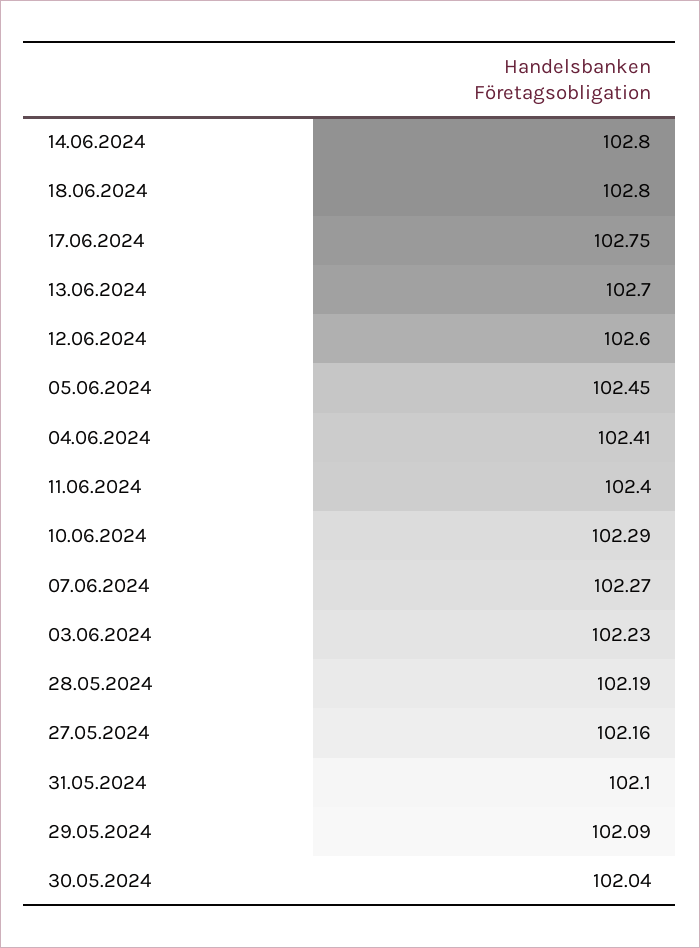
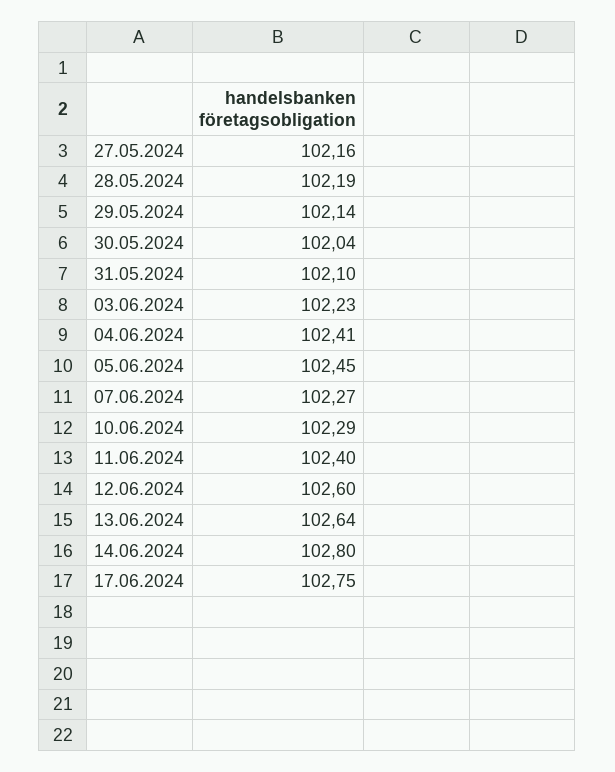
18.06.2024: 102.8 -> none
13.06.2024: 102.7 -> 102.64
29.05.2024: 102.09 -> 102.14

